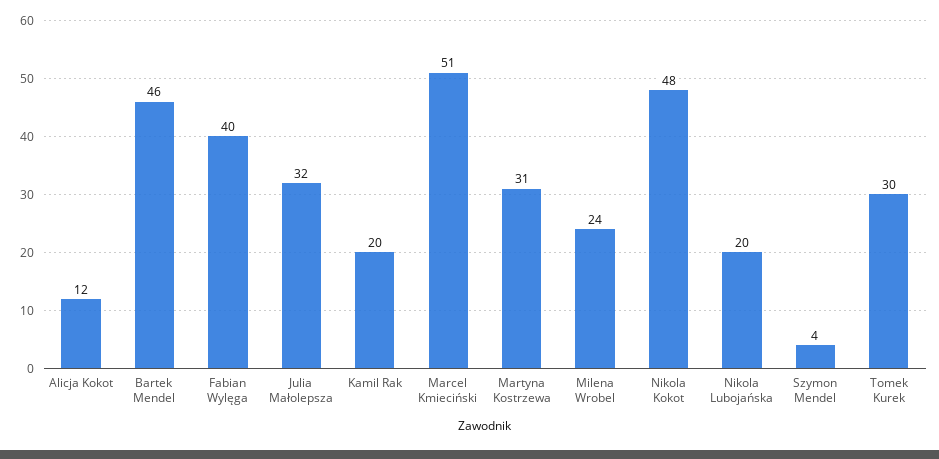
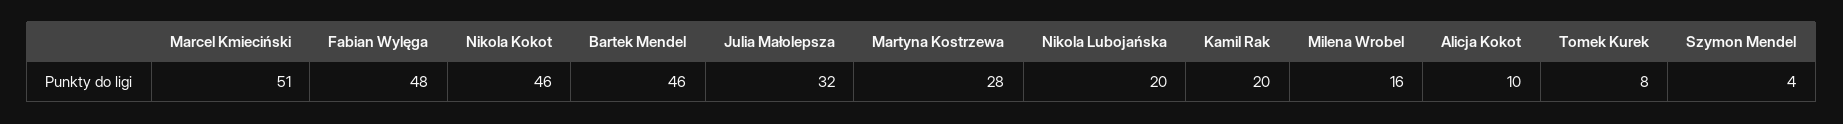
Alicja Kokot: 12 -> 10
Fabian Wylęga: 40 -> 48
Martyna Kostrzewa: 31 -> 28
Milena Wrobel: 24 -> 16
Nikola Kokot: 48 -> 46
Tomek Kurek: 30 -> 8

